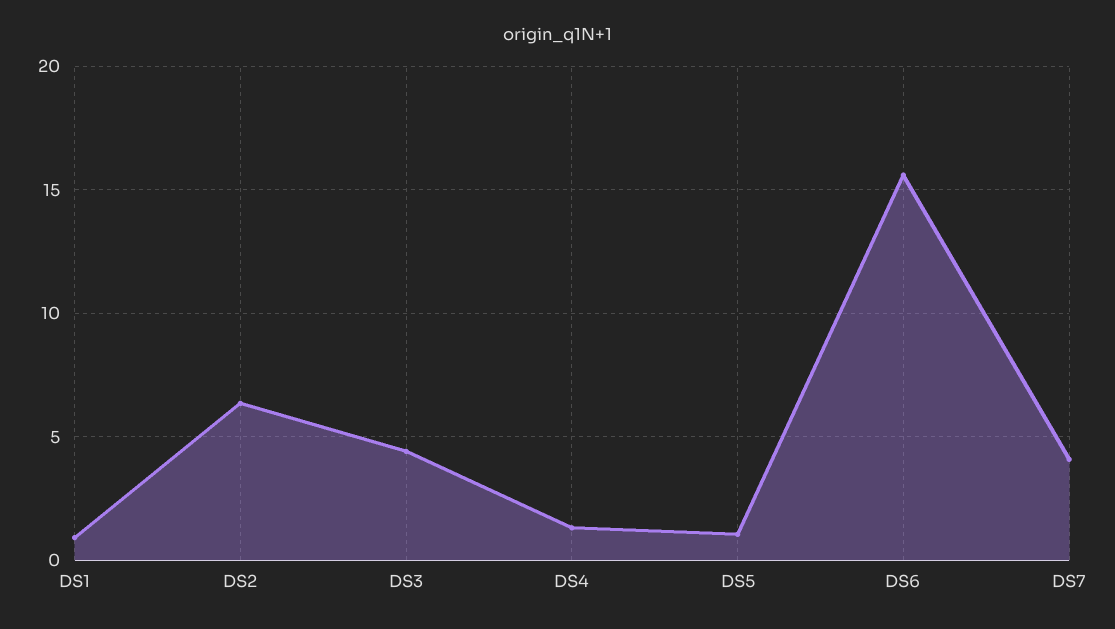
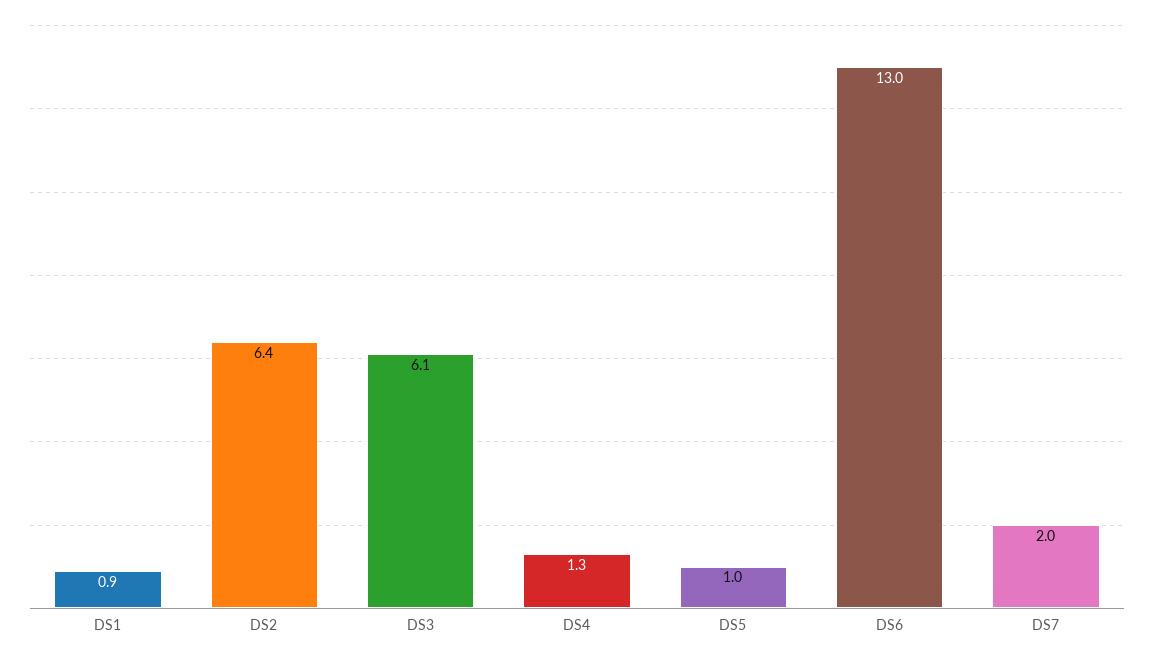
DS3: 4.5 -> 6.1
DS6: 15.5 -> 13
DS7: 4 -> 2

